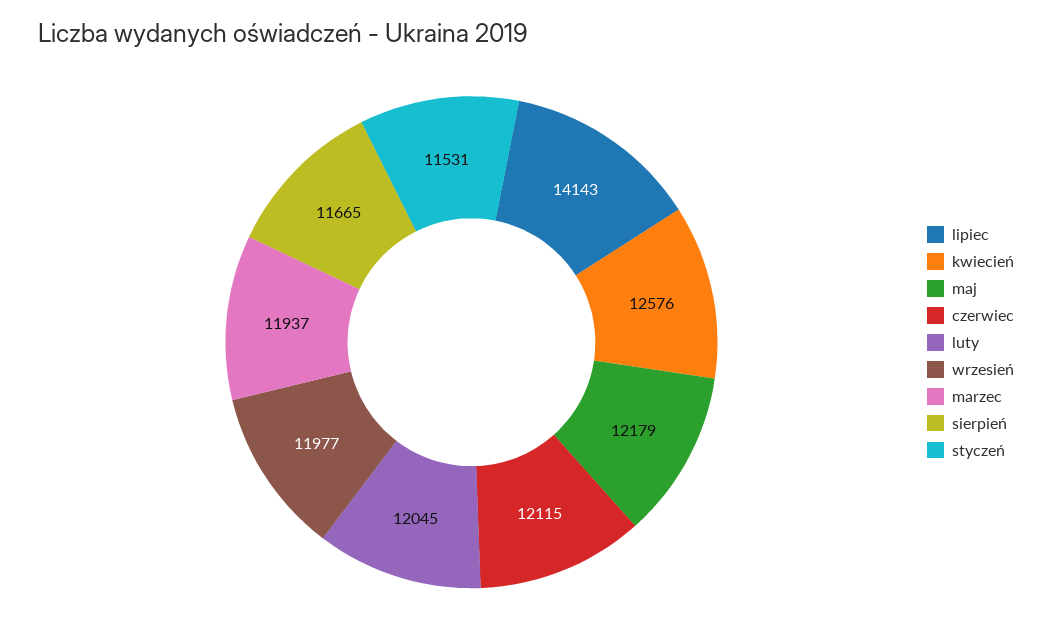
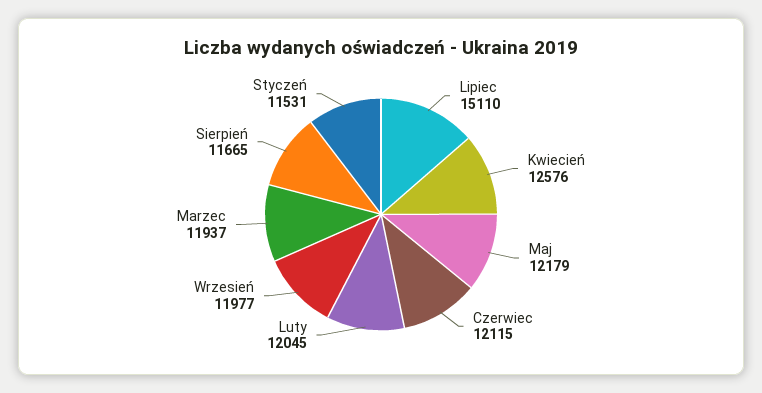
lipiec: 14143 -> 15110

